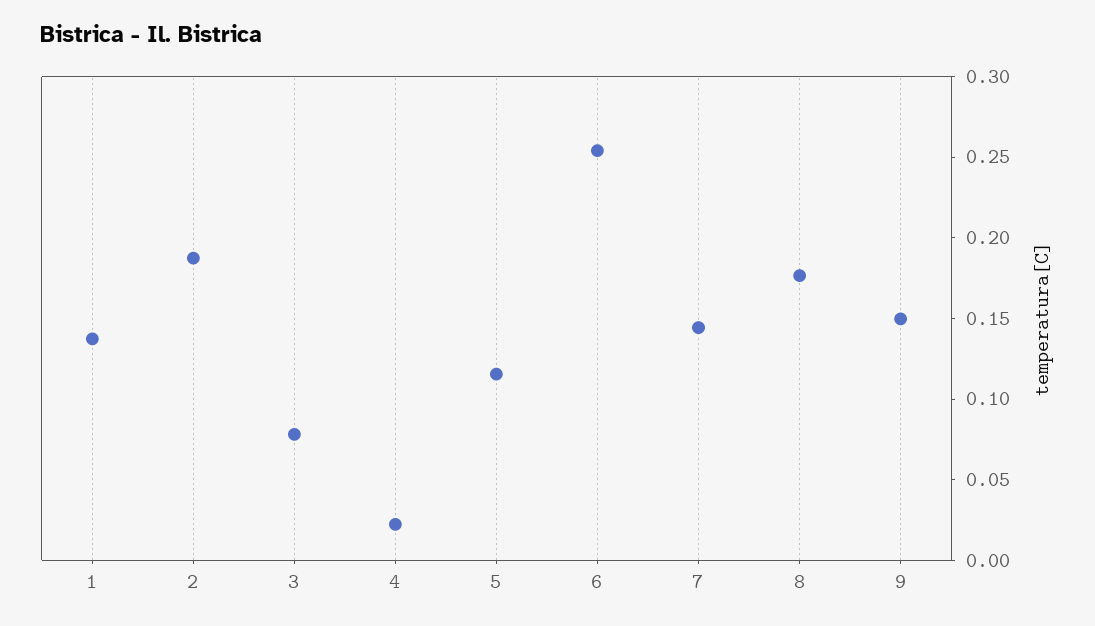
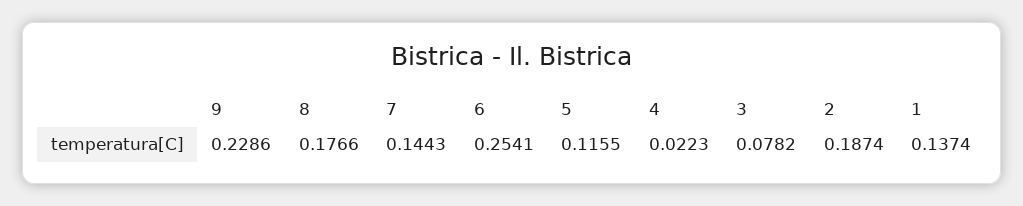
9: 0.15 -> 0.2286

